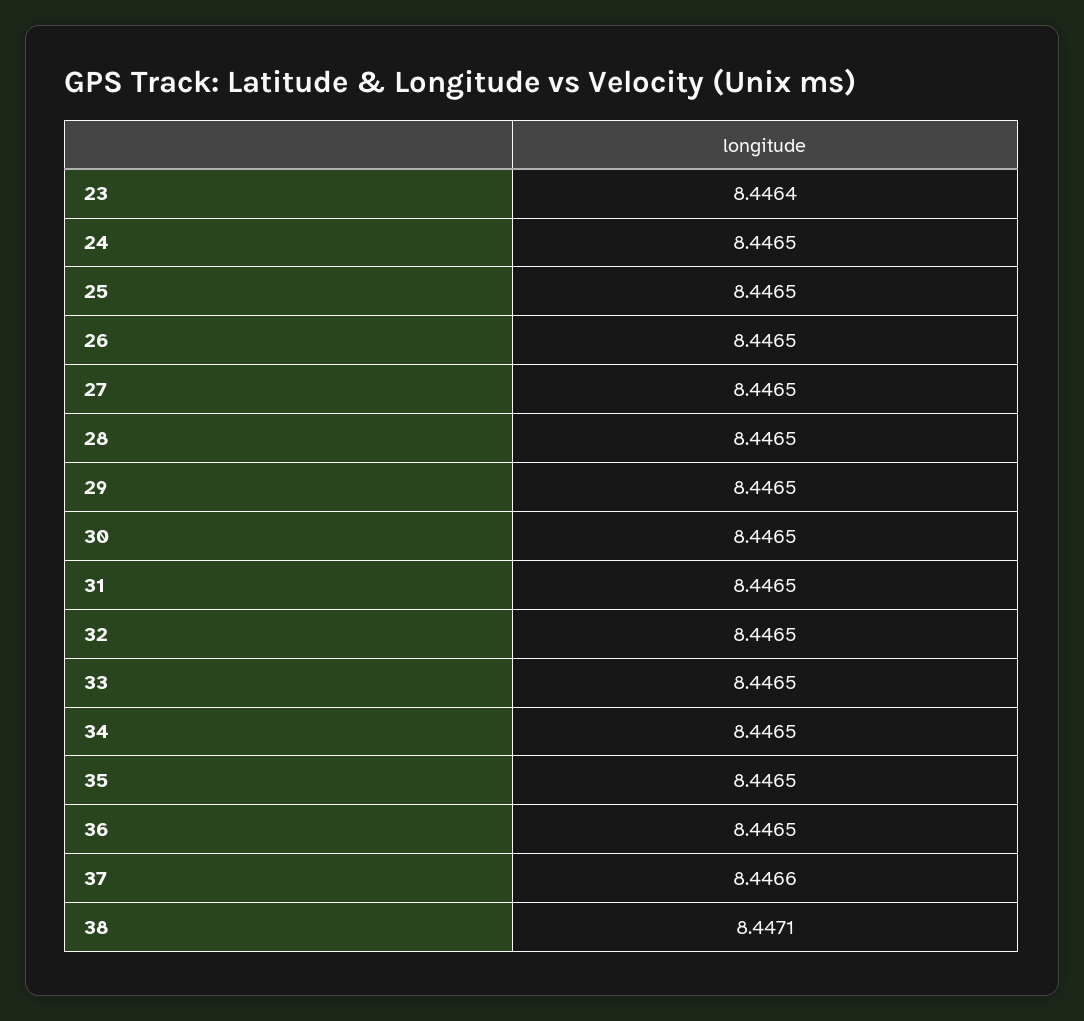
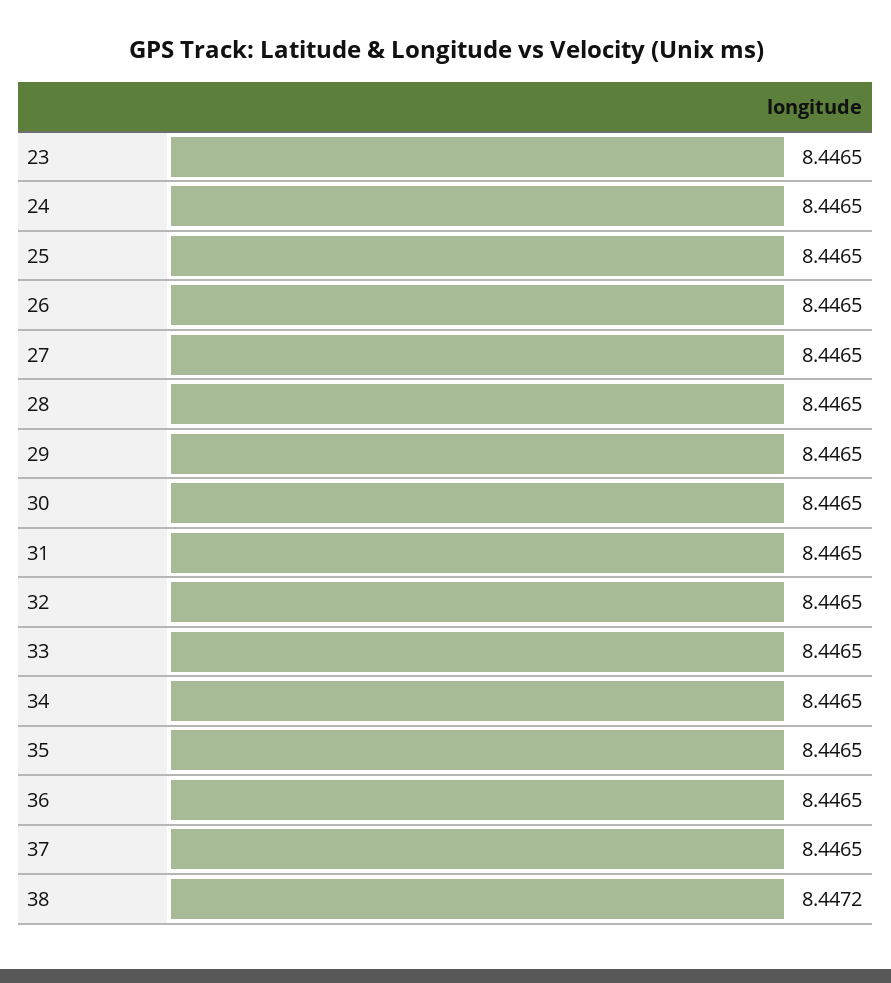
23: 8.4464 -> 8.4465
37: 8.4466 -> 8.4465
38: 8.4471 -> 8.4472

